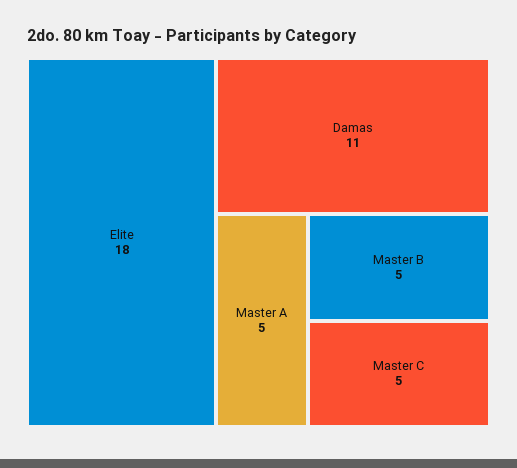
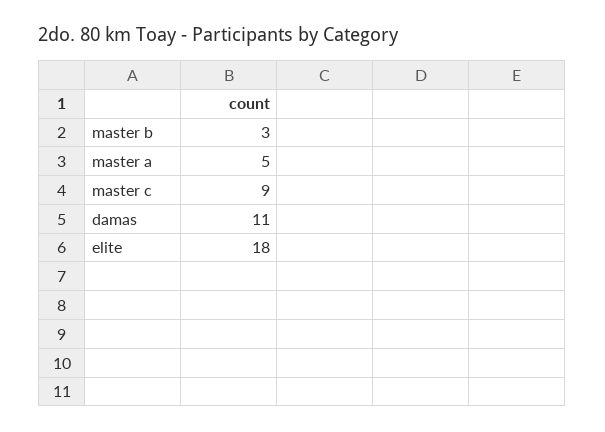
Master B: 5 -> 3
Master C: 5 -> 9

